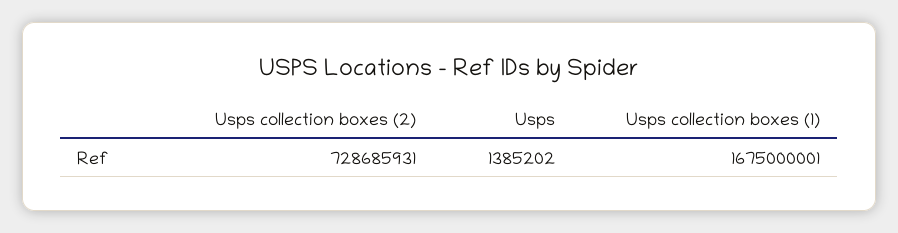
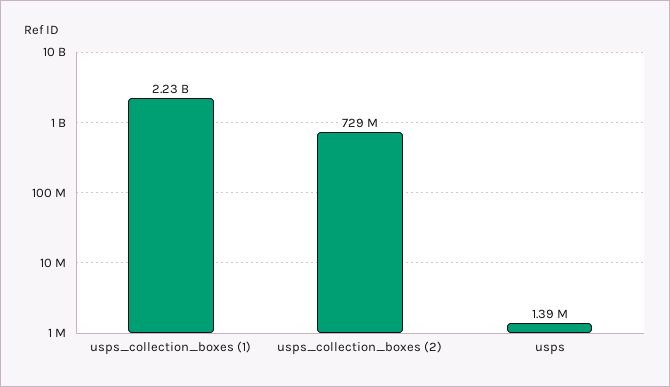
Usps collection boxes (1): 1675000001 -> 2230000000

